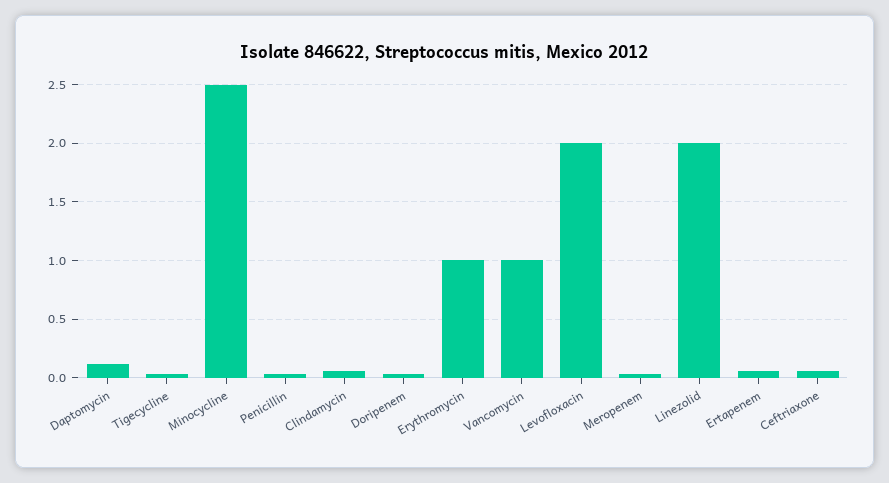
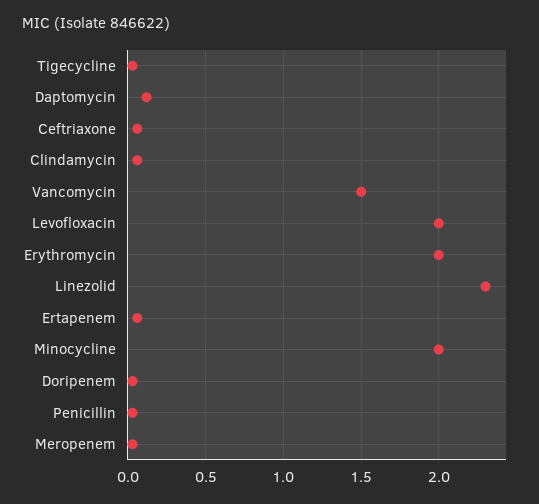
Minocycline: 2.5 -> 2
Erythromycin: 1 -> 2
Vancomycin: 1 -> 1.5
Linezolid: 2 -> 2.3

